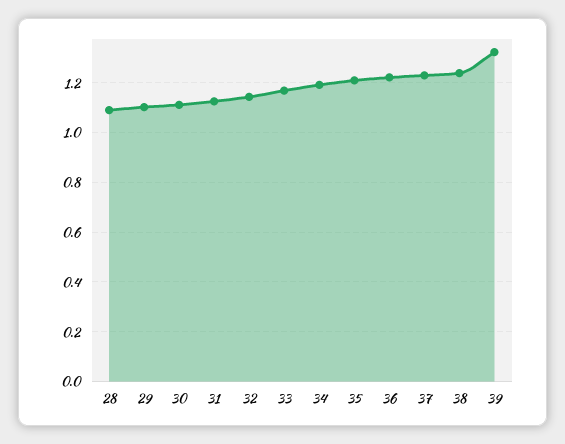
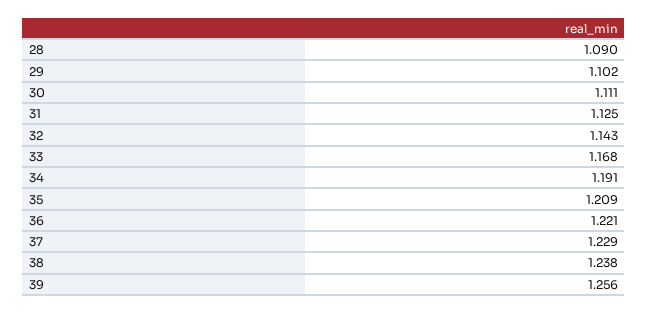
39: 1.325 -> 1.256

